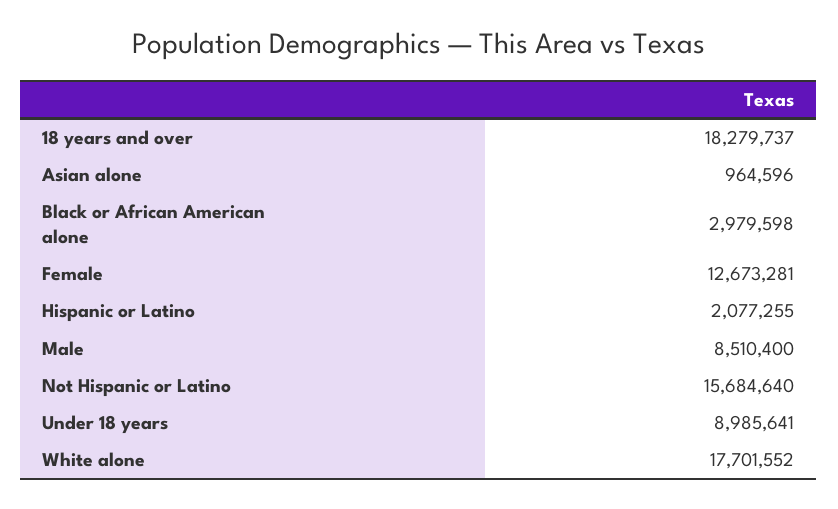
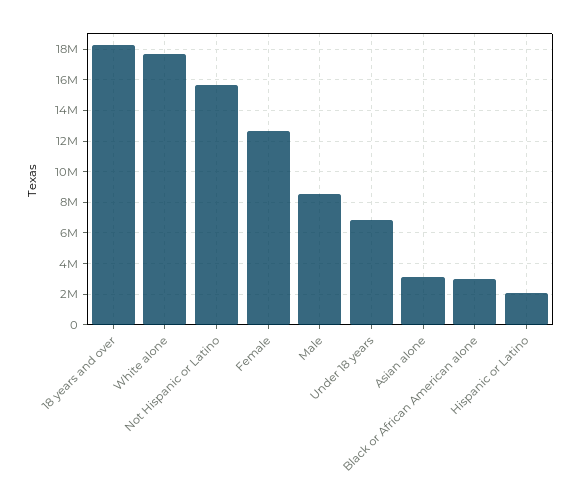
Asian alone: 964596 -> 3000000
Under 18 years: 8985641 -> 7000000

